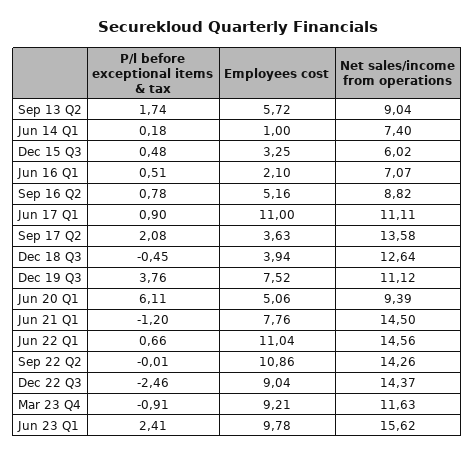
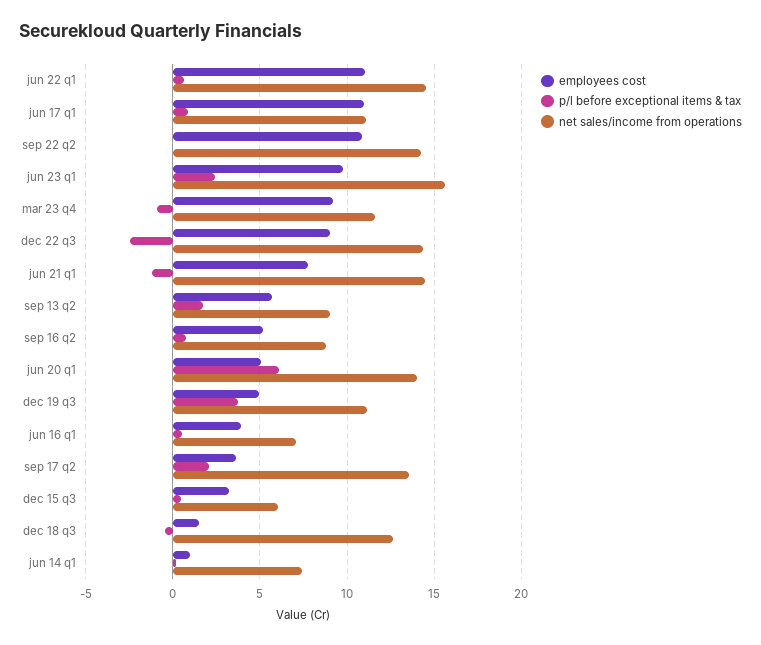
Employees cost, Jun 16 Q1: 2.1 -> 4
Employees cost, Dec 18 Q3: 3.94 -> 1.5
Employees cost, Dec 19 Q3: 7.52 -> 5
Net sales/income from operations, Jun 20 Q1: 9.39 -> 14

